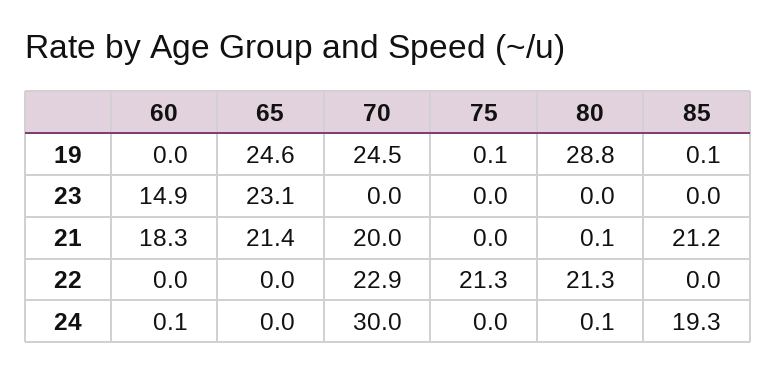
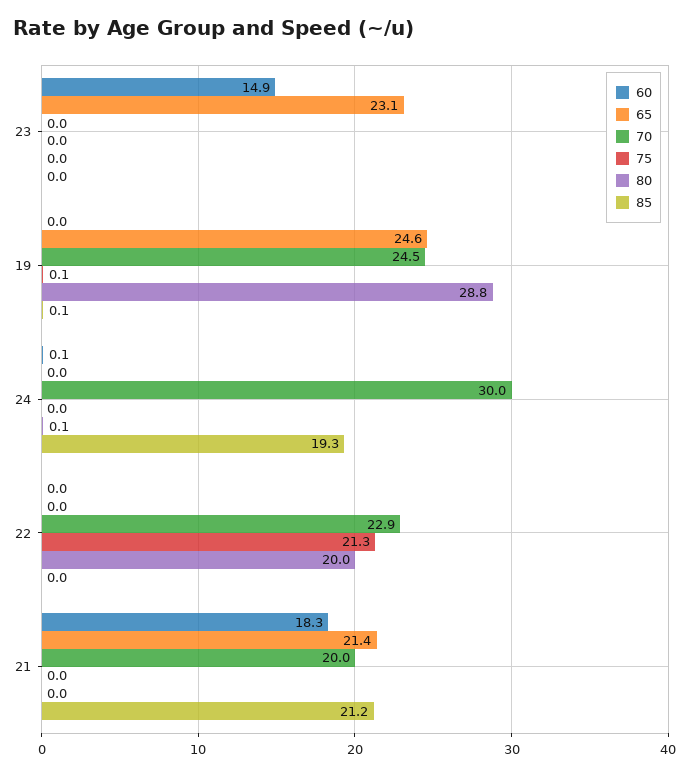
80, 21: 0.1 -> 0
80, 22: 21.3 -> 20

